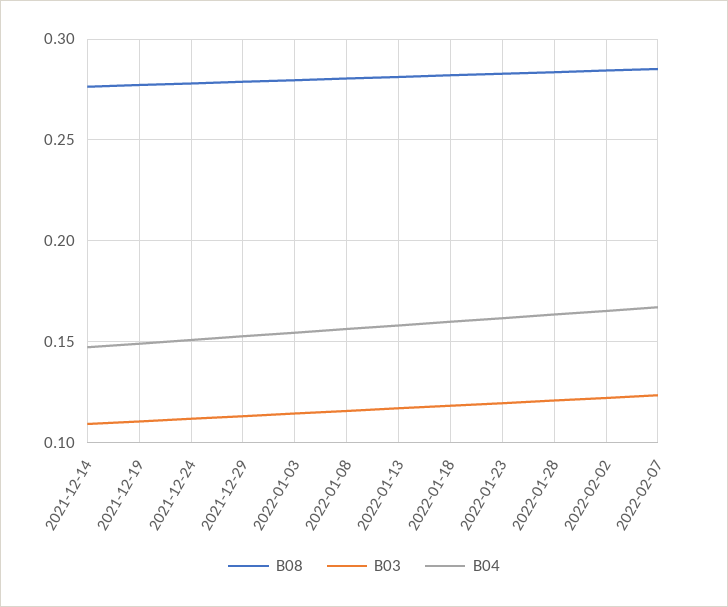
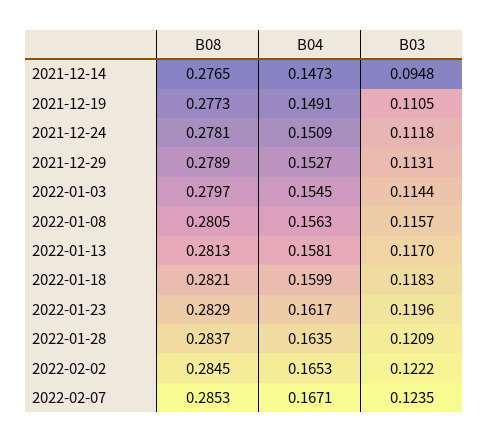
B03, 2021-12-14: 0.11 -> 0.0948

